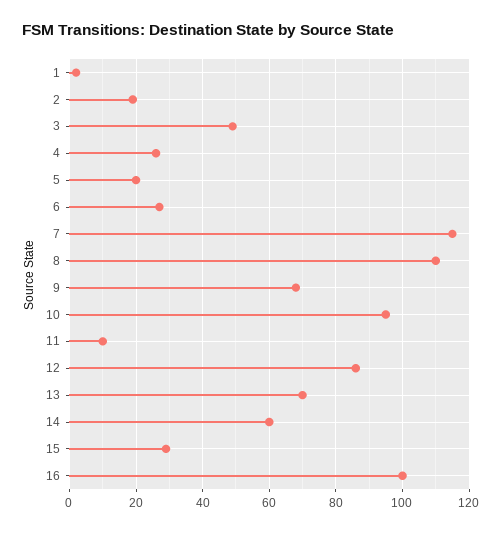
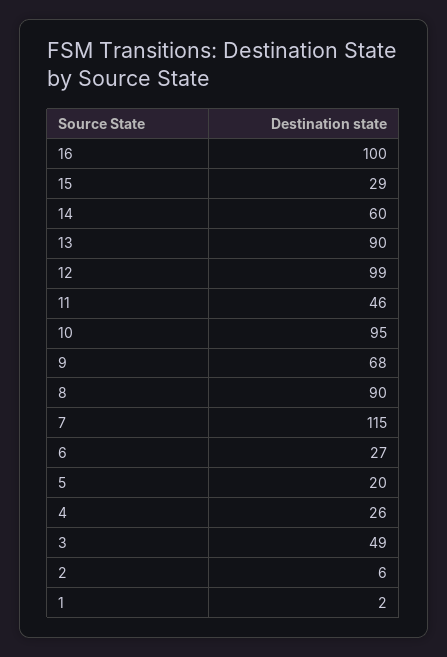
2: 20 -> 6
8: 110 -> 90
11: 10 -> 46
12: 85 -> 99
13: 70 -> 90

